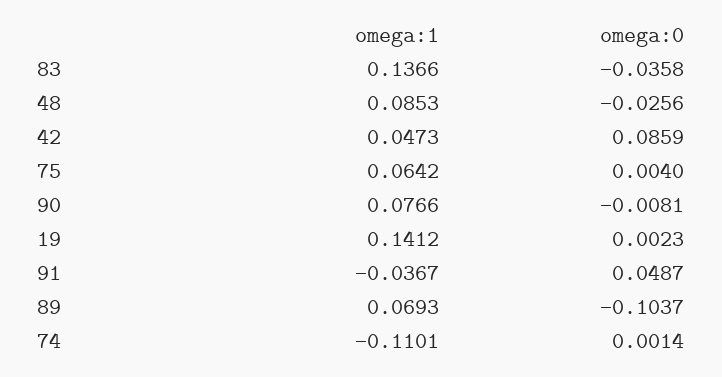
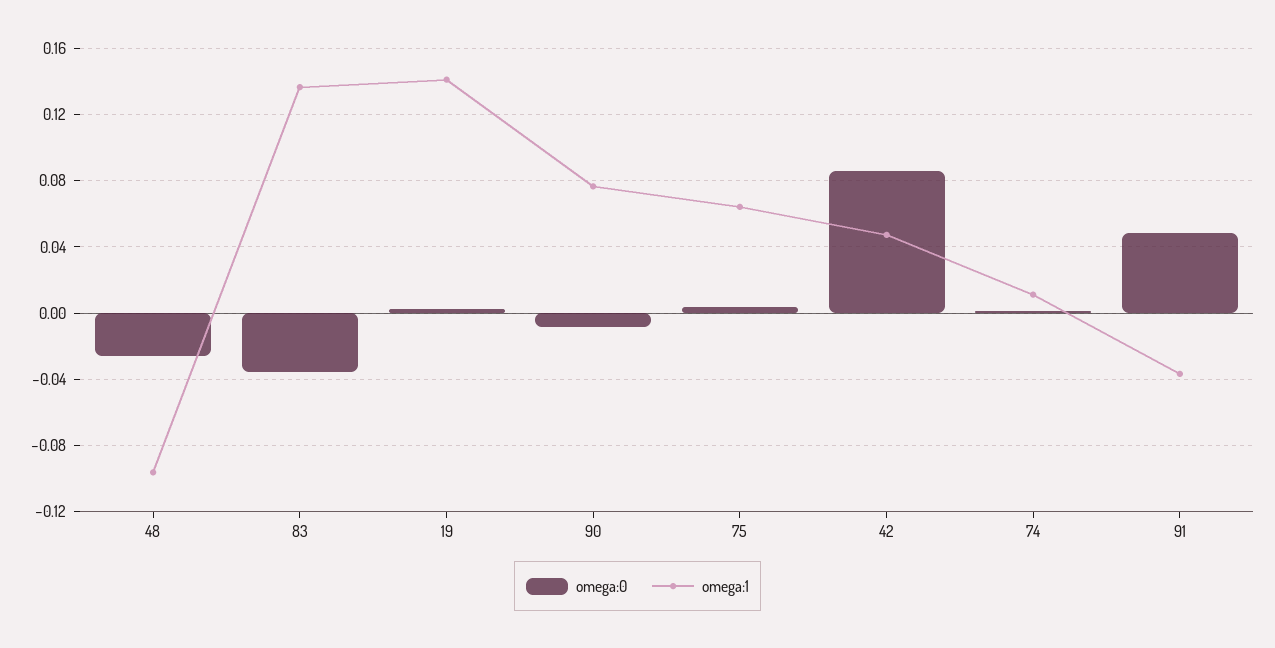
omega:1, 48: 0.0853 -> -0.095
omega:1, 89: 0.0693 -> none
omega:0, 89: -0.1037 -> none
omega:1, 74: -0.1101 -> 0.01

